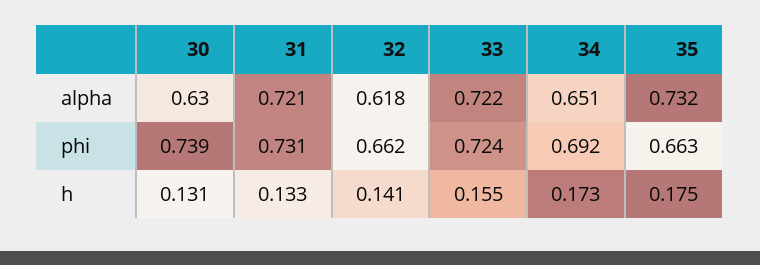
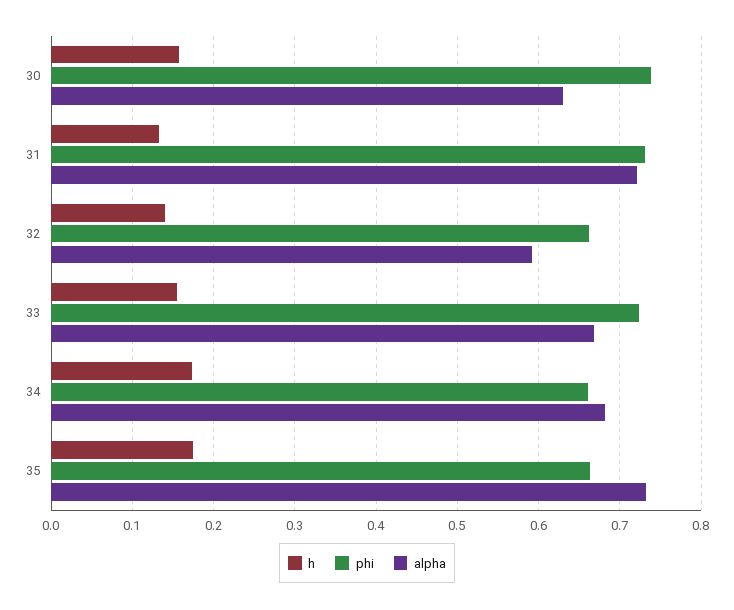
alpha, 32: 0.618 -> 0.59
alpha, 33: 0.722 -> 0.67
alpha, 34: 0.651 -> 0.68
phi, 34: 0.692 -> 0.66
h, 30: 0.131 -> 0.16

